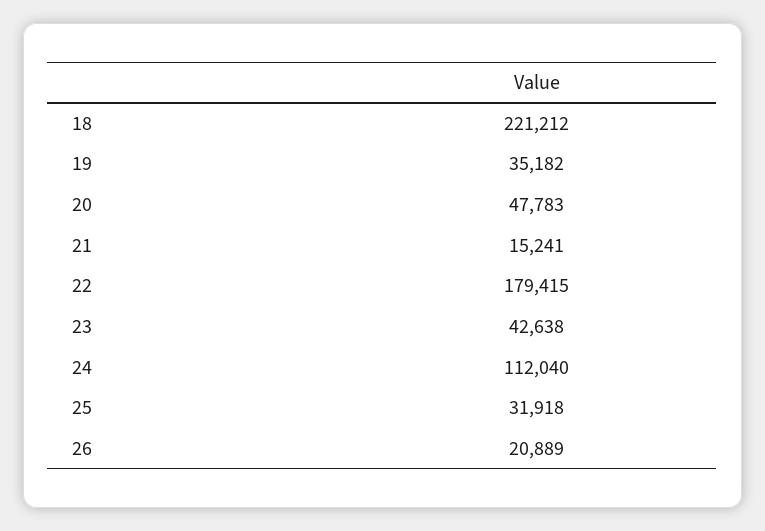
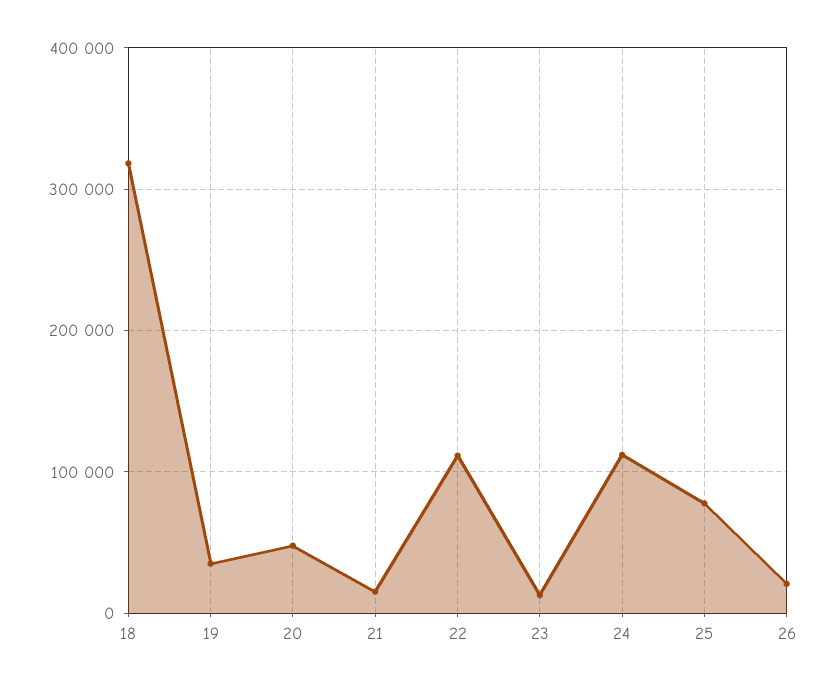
18: 221212 -> 320000
22: 179415 -> 110000
23: 42638 -> 10000
25: 31918 -> 80000

